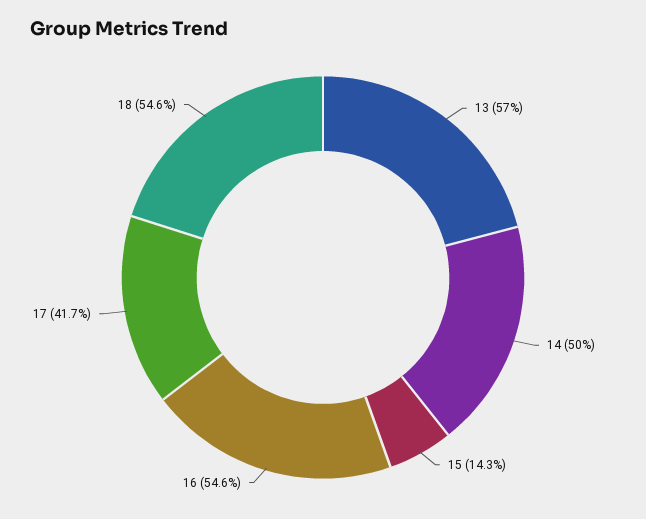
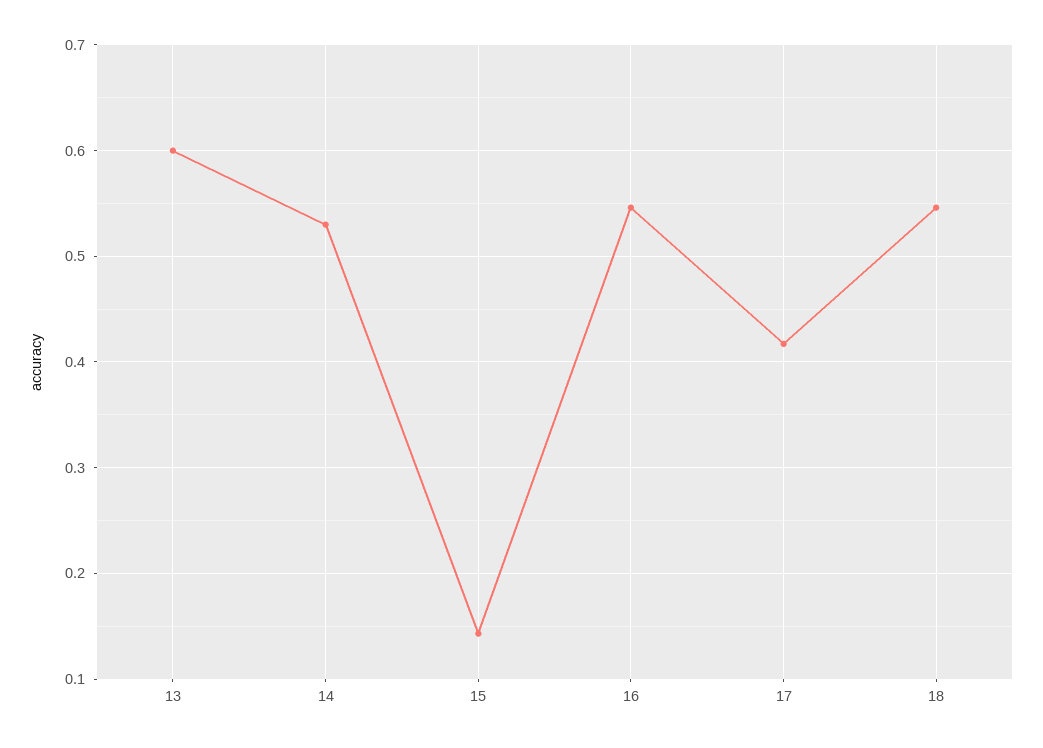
13: 0.57 -> 0.6
14: 0.5 -> 0.53

